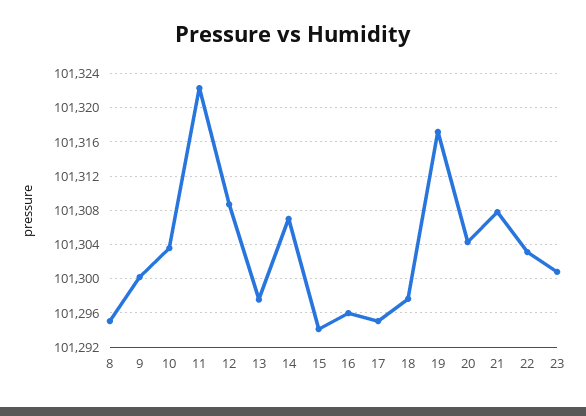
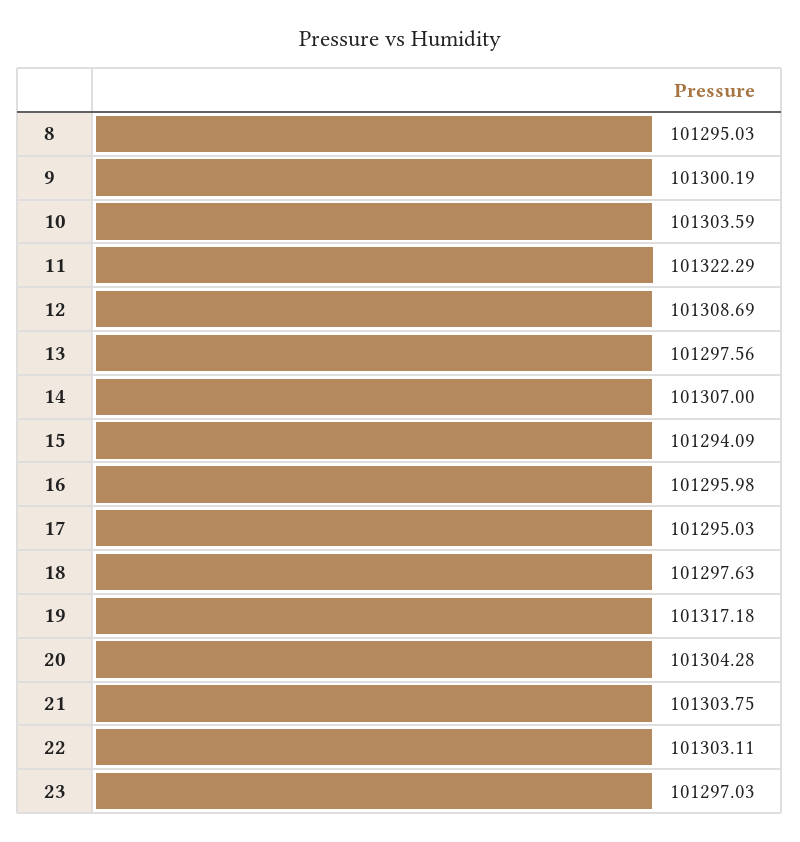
21: 101308 -> 101303.75
23: 101301 -> 101297.03

